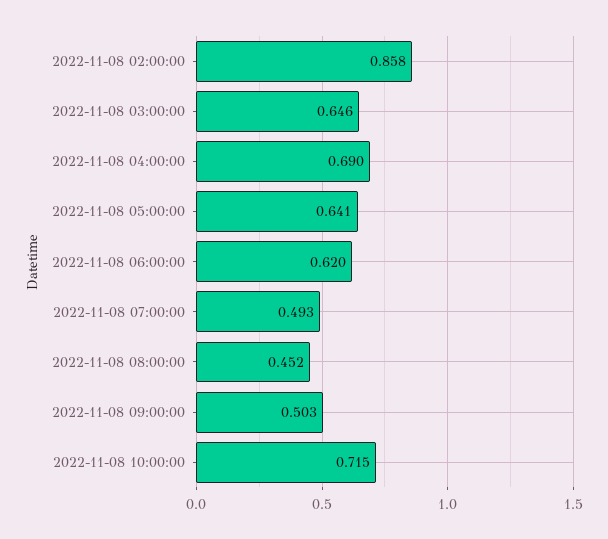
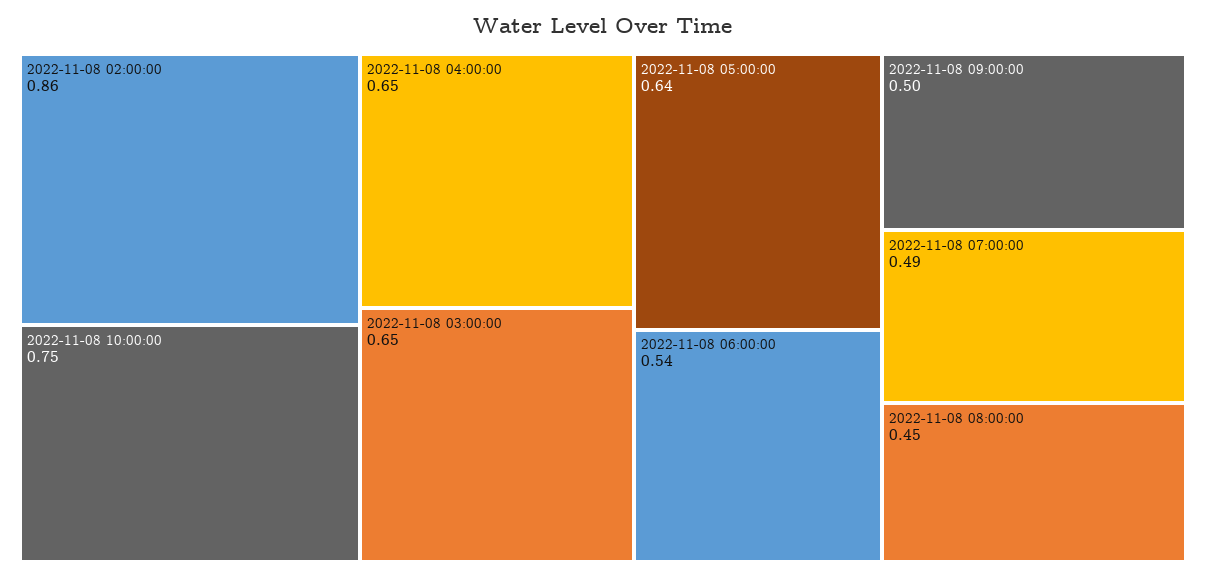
2022-11-08 04:00:00: 0.69 -> 0.65
2022-11-08 06:00:00: 0.62 -> 0.54
2022-11-08 10:00:00: 0.715 -> 0.75

